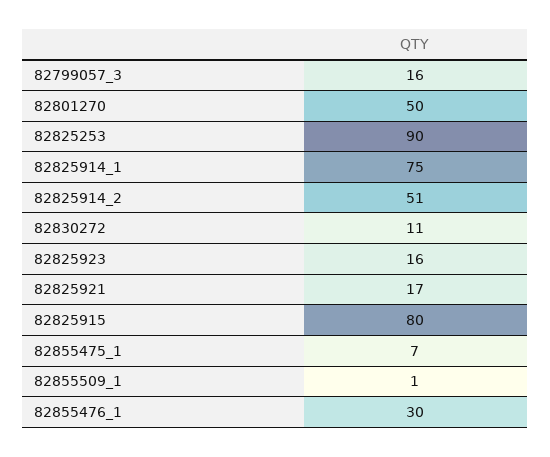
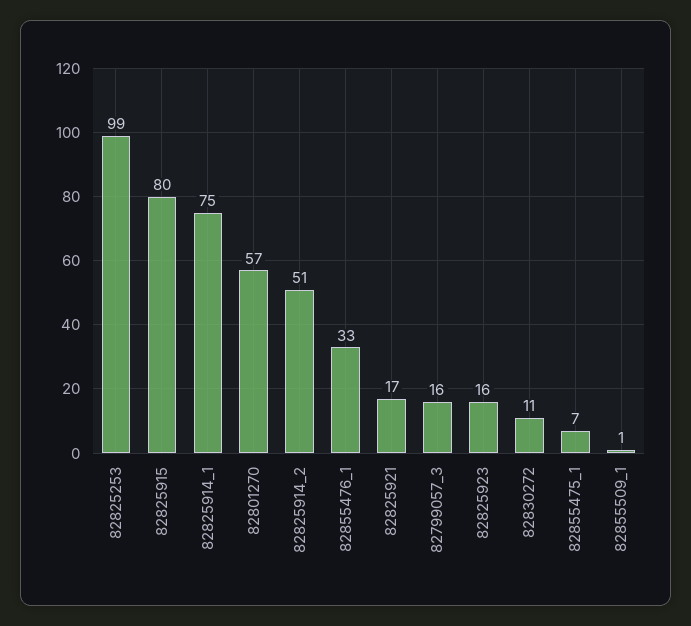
82801270: 50 -> 57
82825253: 90 -> 99
82855476_1: 30 -> 33

